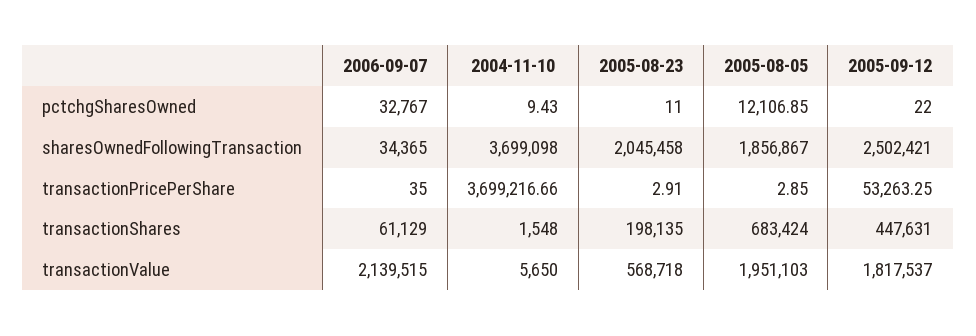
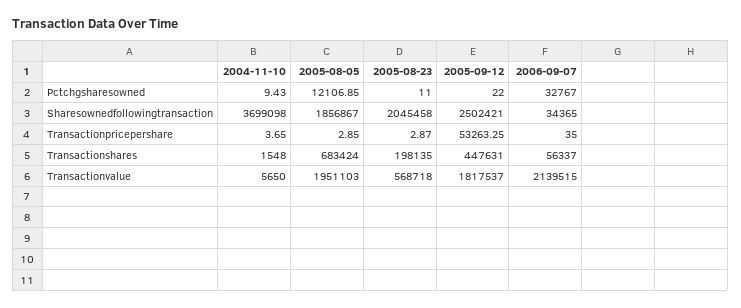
2004-11-10, transactionPricePerShare: 3699216.66 -> 3.65
2005-08-23, transactionPricePerShare: 2.91 -> 2.87
2006-09-07, transactionShares: 61129 -> 56337

